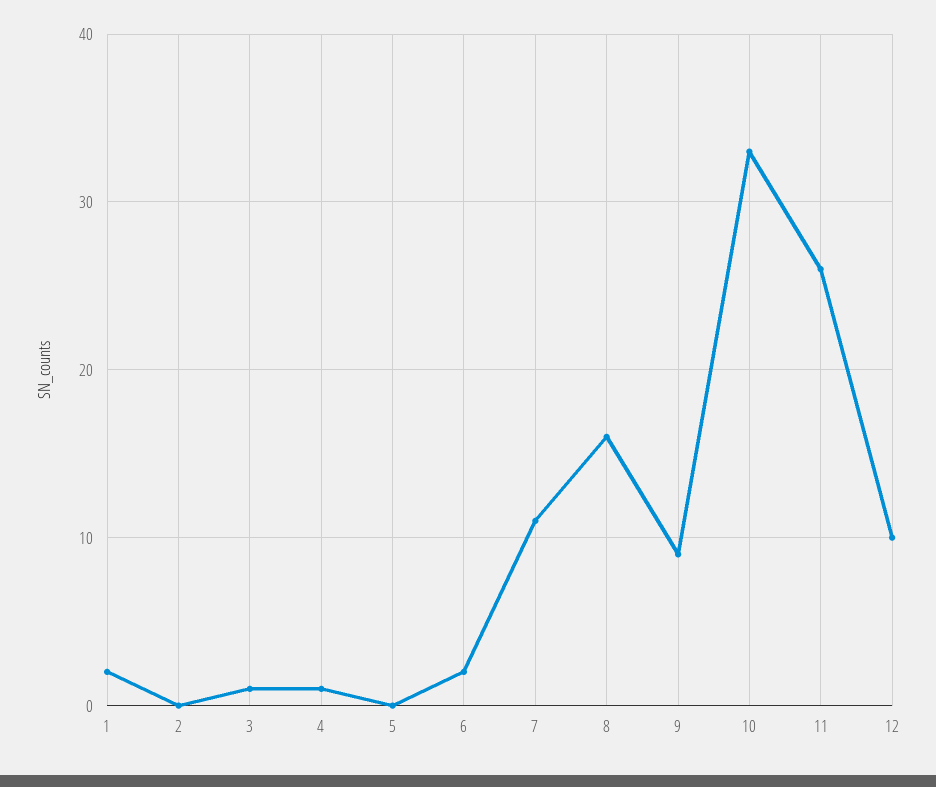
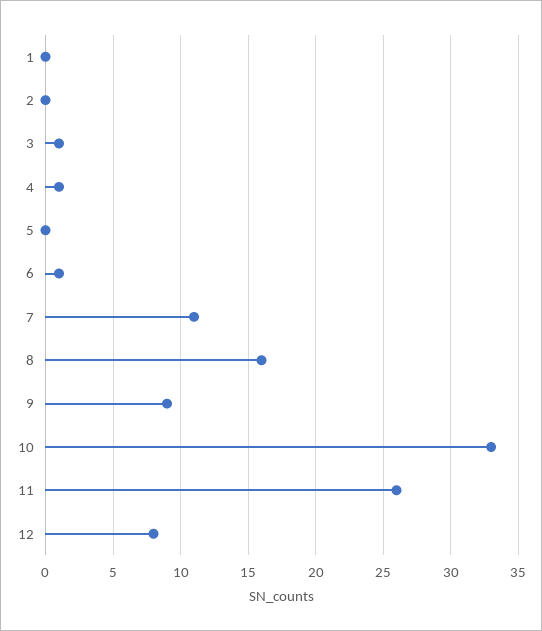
1: 2 -> 0
6: 2 -> 1
12: 10 -> 8

